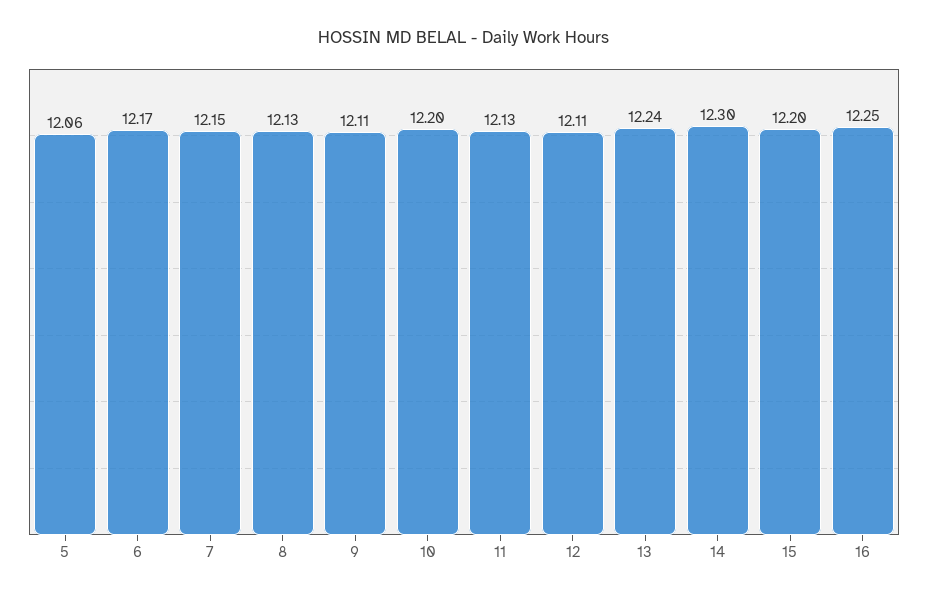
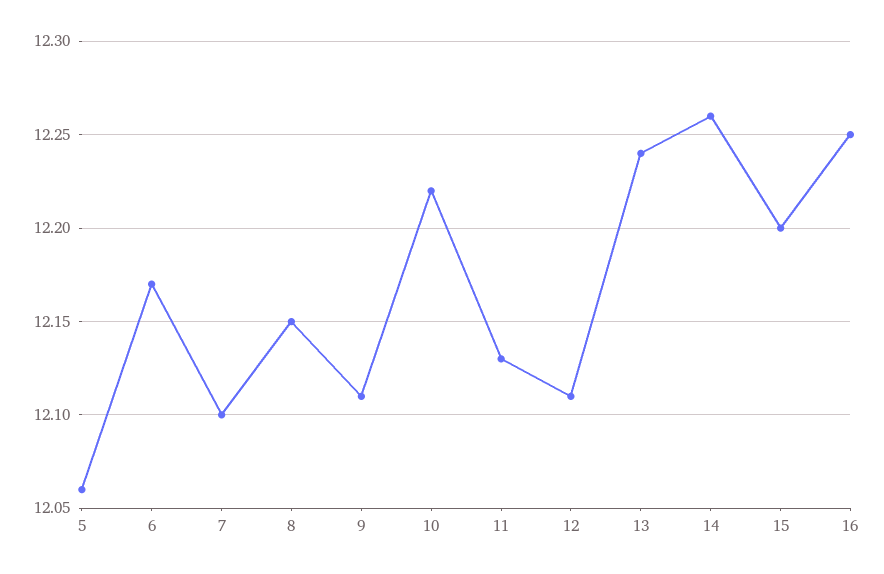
7: 12.15 -> 12.1
8: 12.13 -> 12.15
10: 12.2 -> 12.22
14: 12.3 -> 12.26

